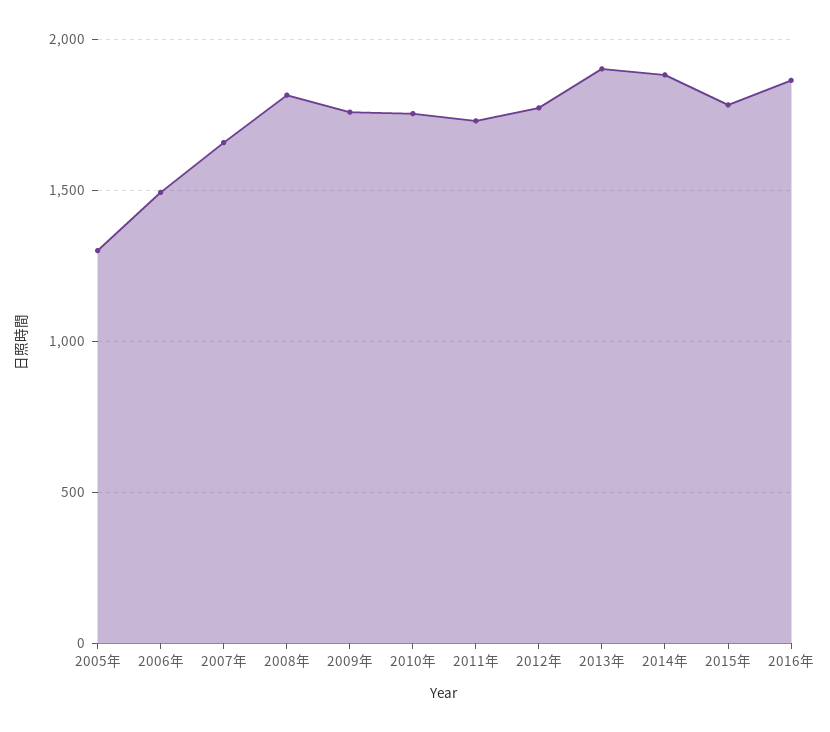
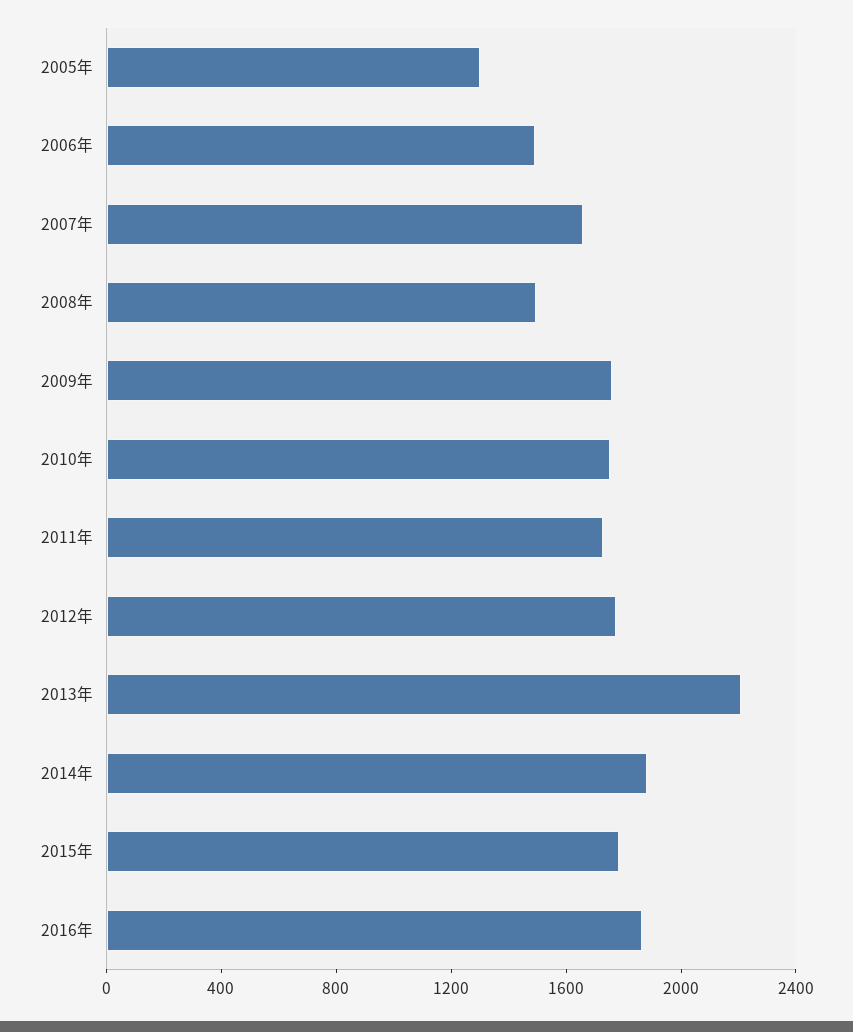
2008年: 1800 -> 1500
2013年: 1900 -> 2200

